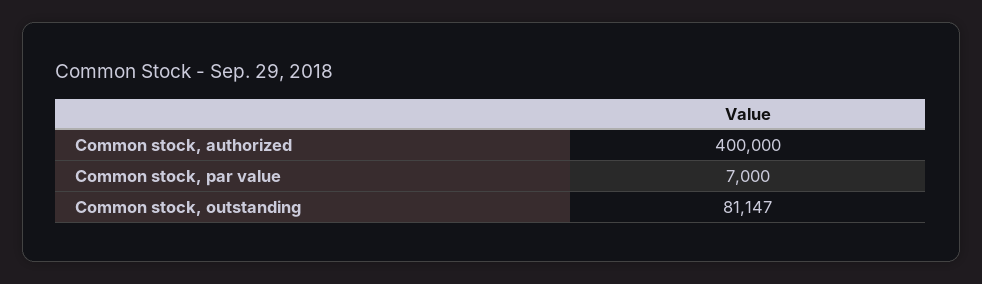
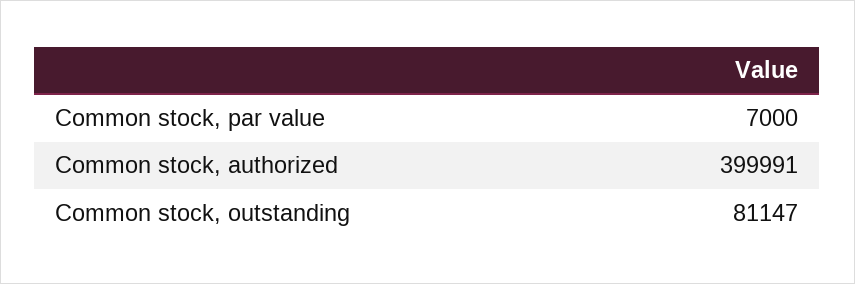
Common stock, authorized: 400000 -> 399991

